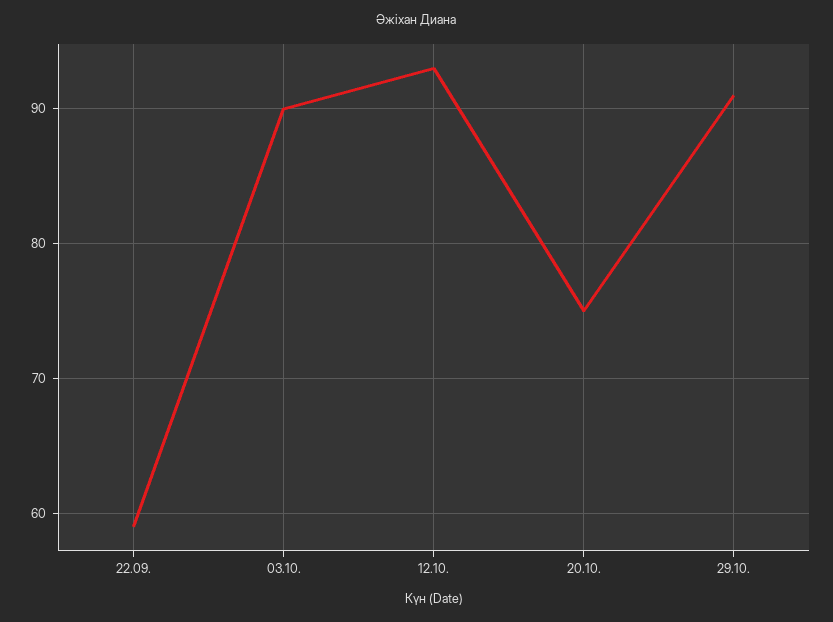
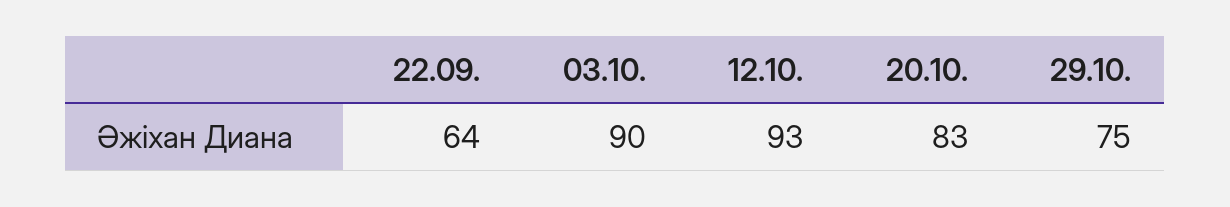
22.09.: 59 -> 64
20.10.: 75 -> 83
29.10.: 91 -> 75

